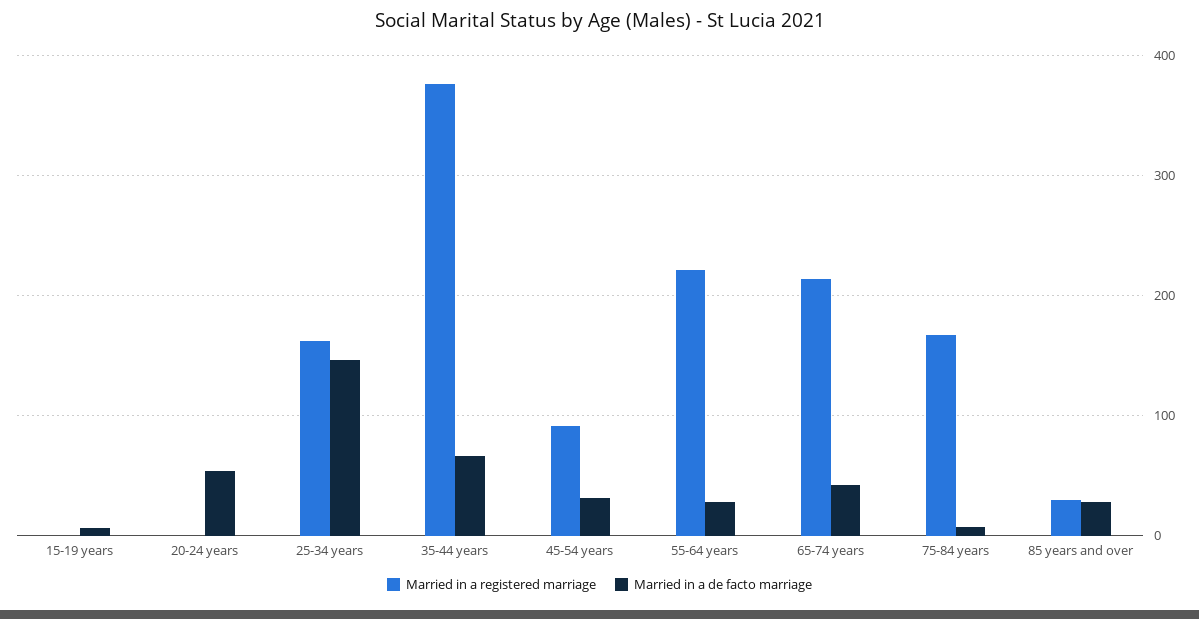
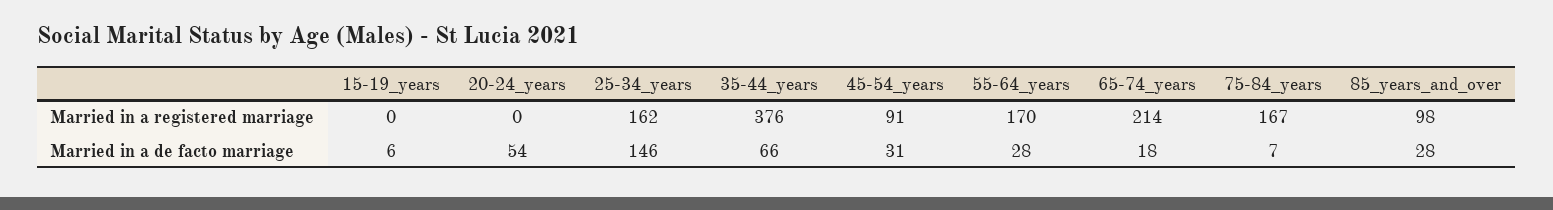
Married in a registered marriage, 55-64 years: 220 -> 170
Married in a de facto marriage, 65-74 years: 40 -> 18
Married in a registered marriage, 85 years and over: 30 -> 98

